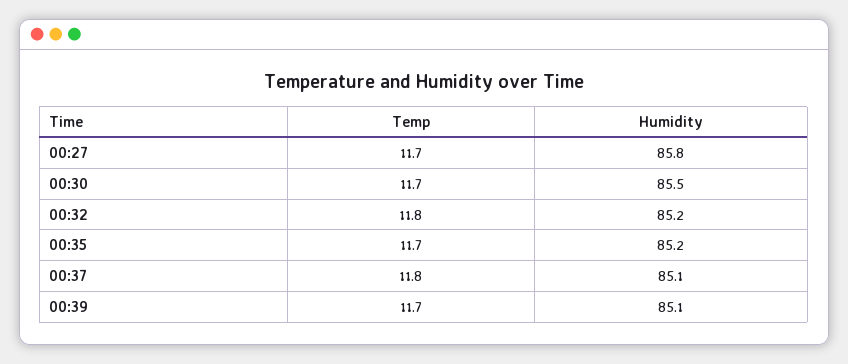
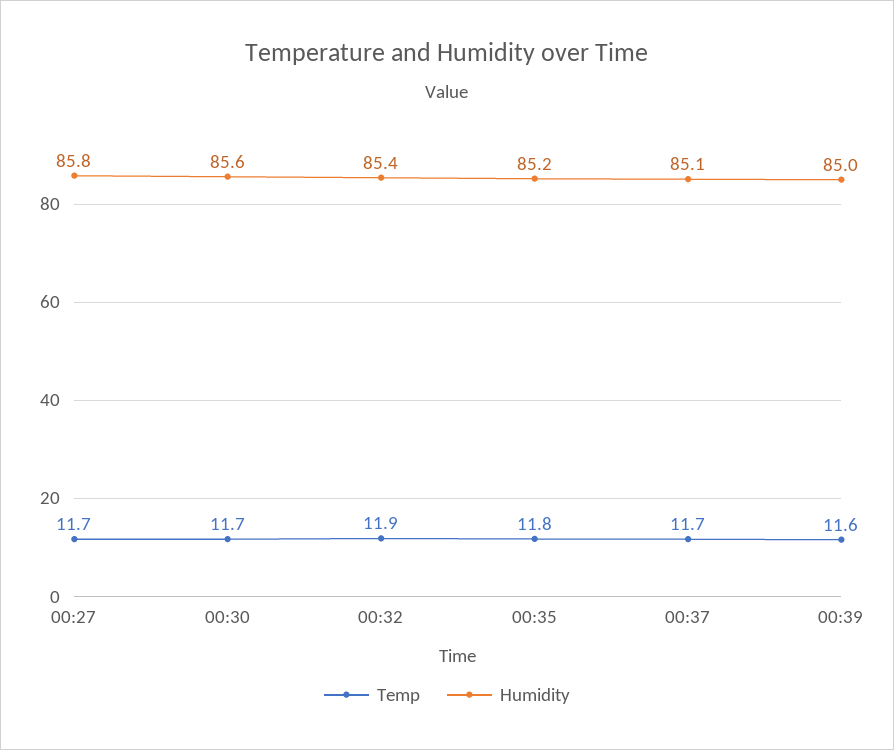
Humidity, 00:30: 85.5 -> 85.6
Temp, 00:32: 11.8 -> 11.9
Humidity, 00:32: 85.2 -> 85.4
Temp, 00:35: 11.7 -> 11.8
Temp, 00:37: 11.8 -> 11.7
Temp, 00:39: 11.7 -> 11.6
Humidity, 00:39: 85.1 -> 85

